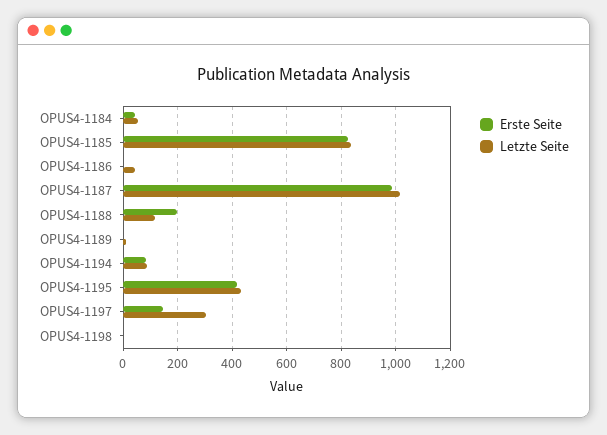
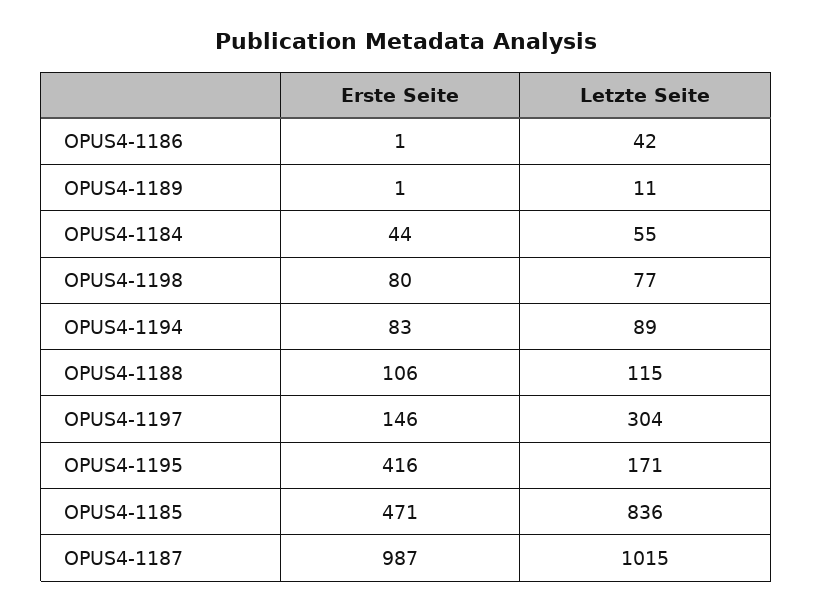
Erste Seite, OPUS4-1185: 825 -> 471
Erste Seite, OPUS4-1188: 200 -> 106
Letzte Seite, OPUS4-1195: 425 -> 171
Erste Seite, OPUS4-1198: 0 -> 80
Letzte Seite, OPUS4-1198: 0 -> 77

